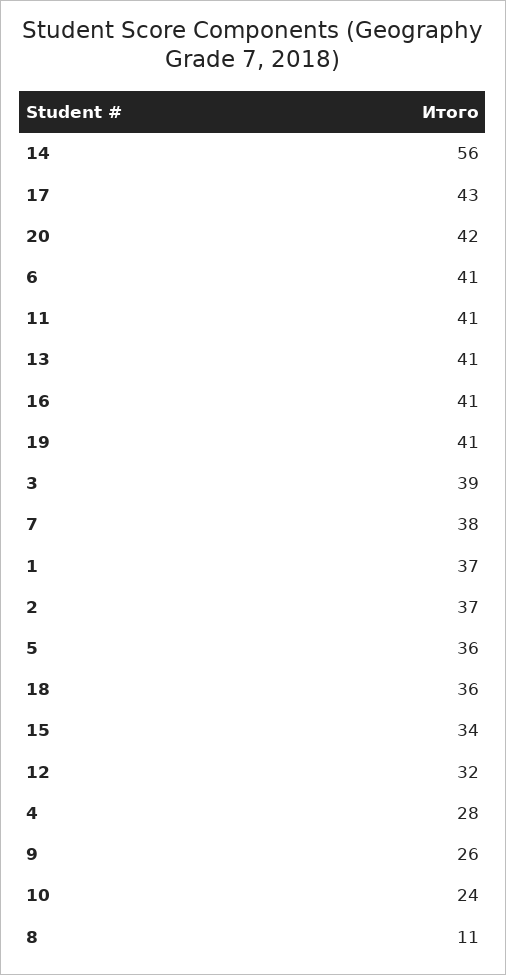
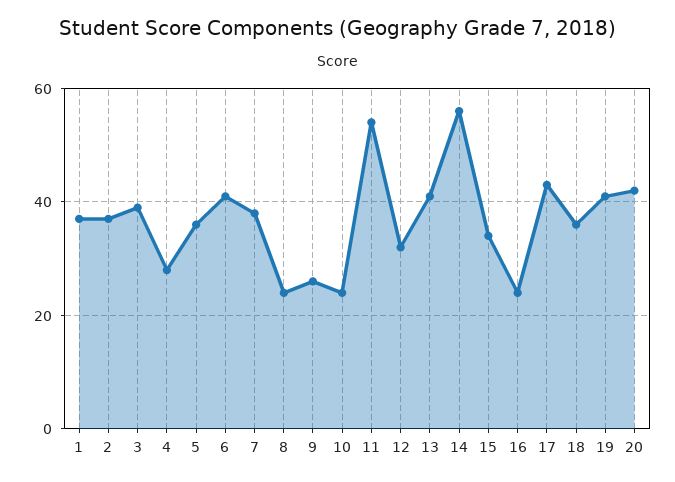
11: 41 -> 55
16: 41 -> 25
8: 11 -> 25

